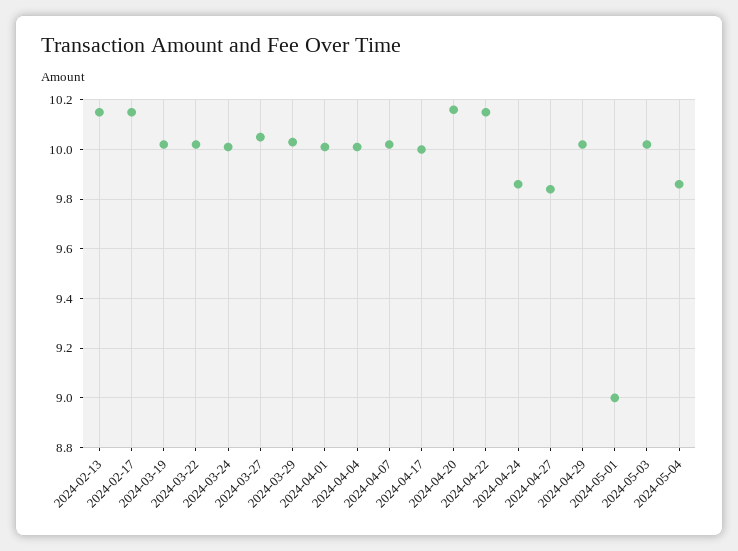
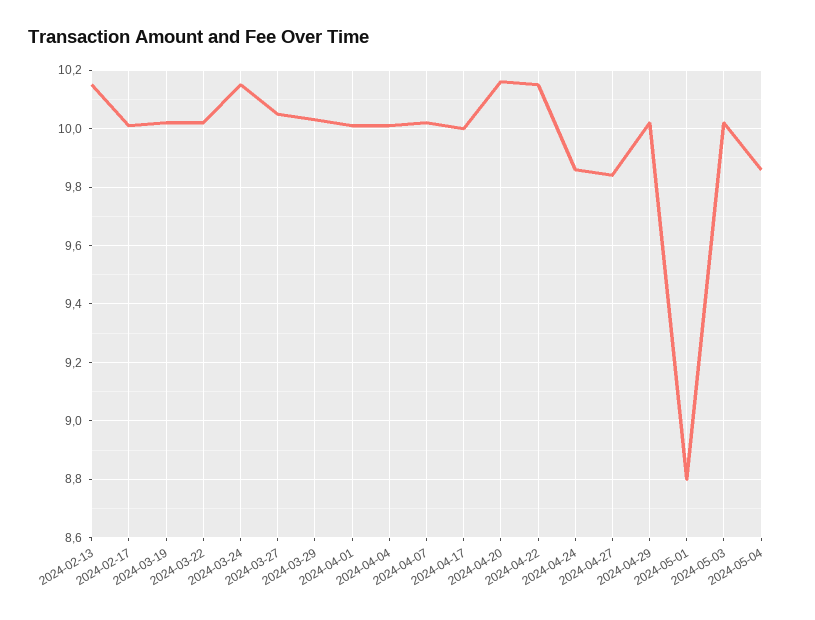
2024-02-17: 10.15 -> 10
2024-03-24: 10 -> 10.15
2024-05-01: 9 -> 8.8

